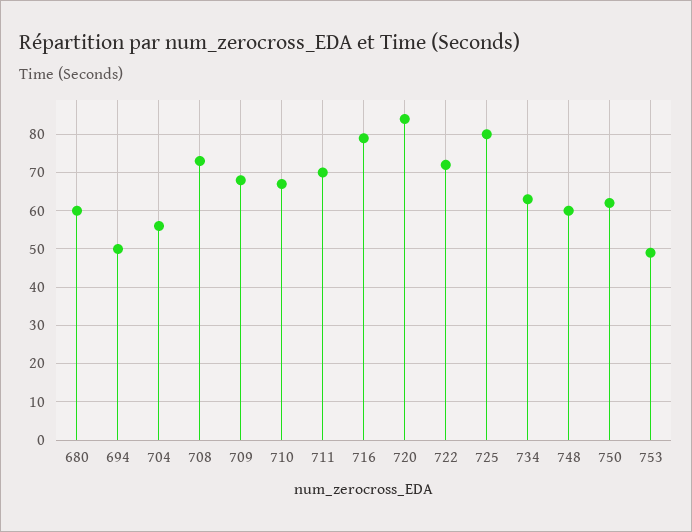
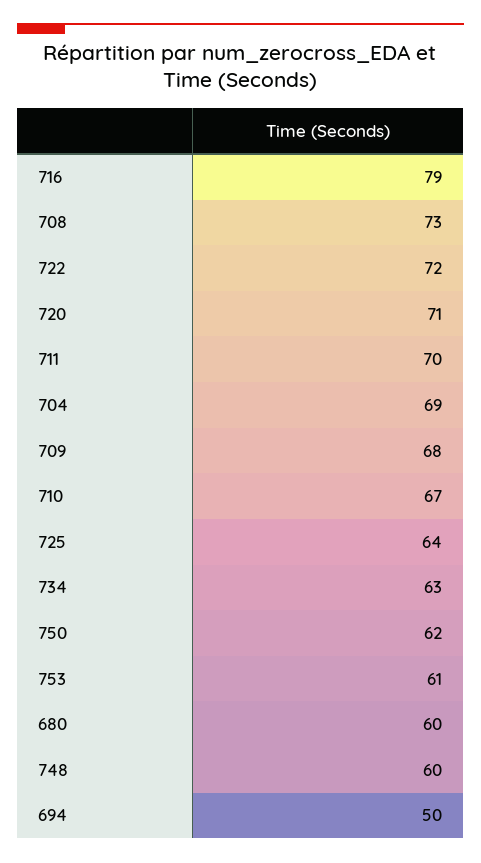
704: 55 -> 69
720: 85 -> 71
725: 80 -> 64
753: 50 -> 61

